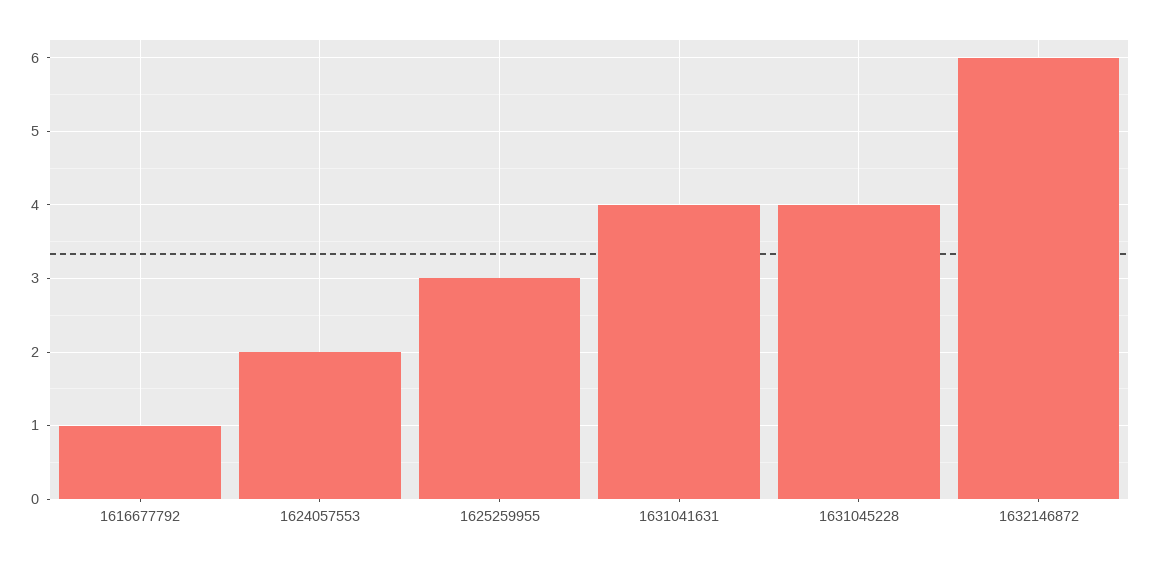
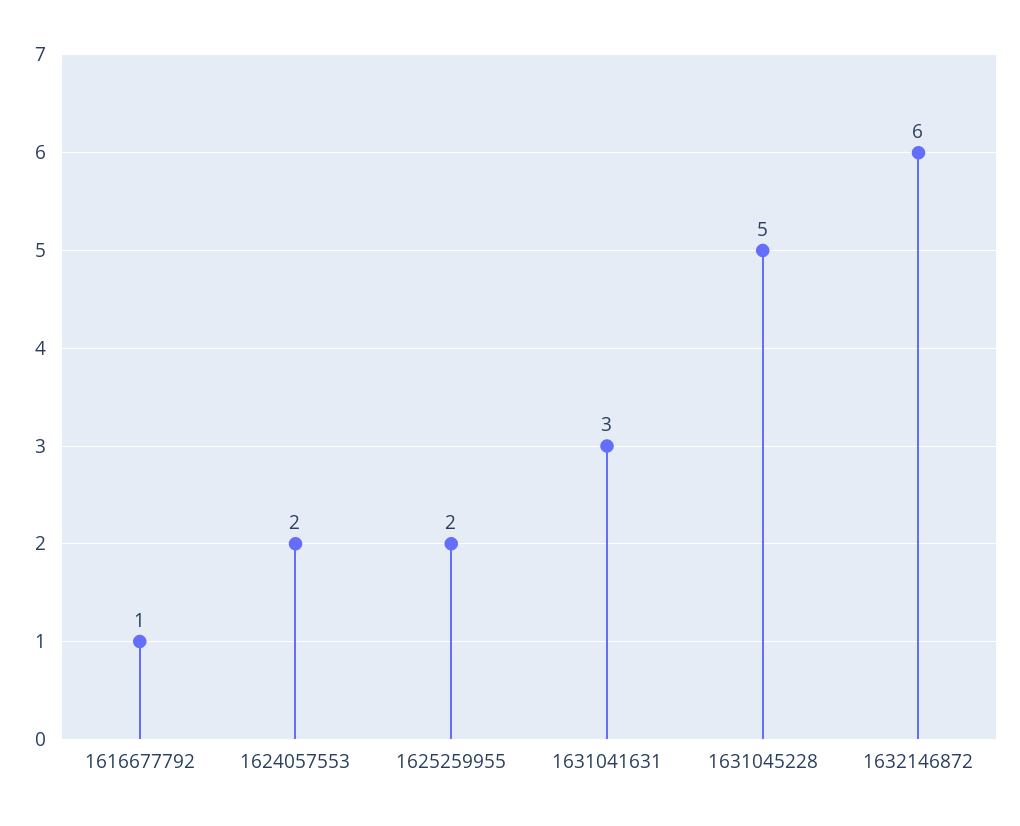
1625259955: 3 -> 2
1631041631: 4 -> 3
1631045228: 4 -> 5

